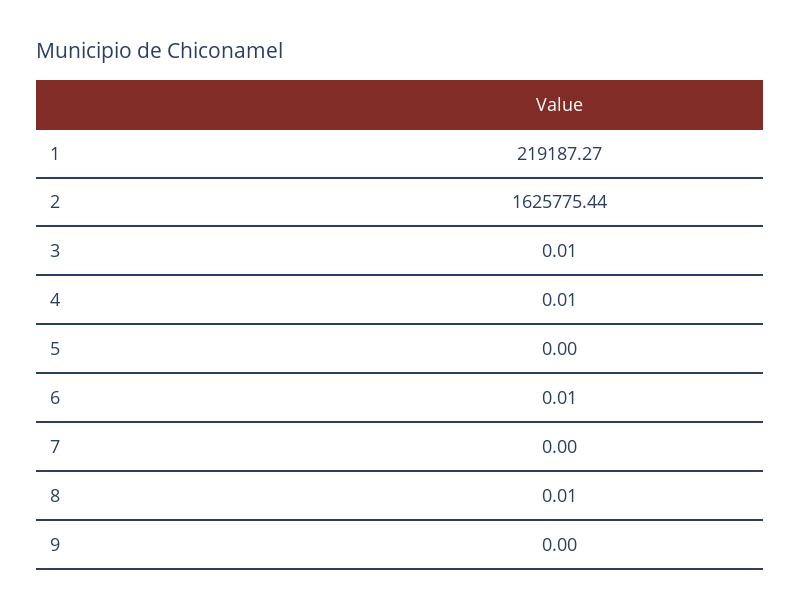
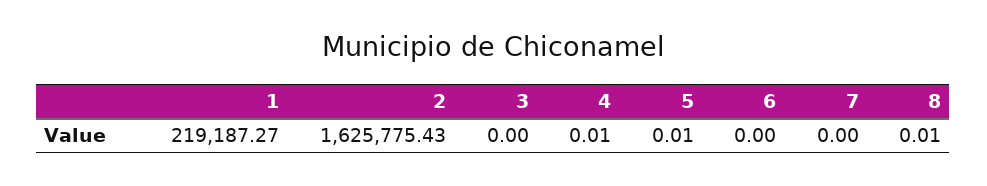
2: 1625775.44 -> 1625775.43
3: 0.01 -> 0
5: 0 -> 0.01
6: 0.01 -> 0
9: 0 -> none

